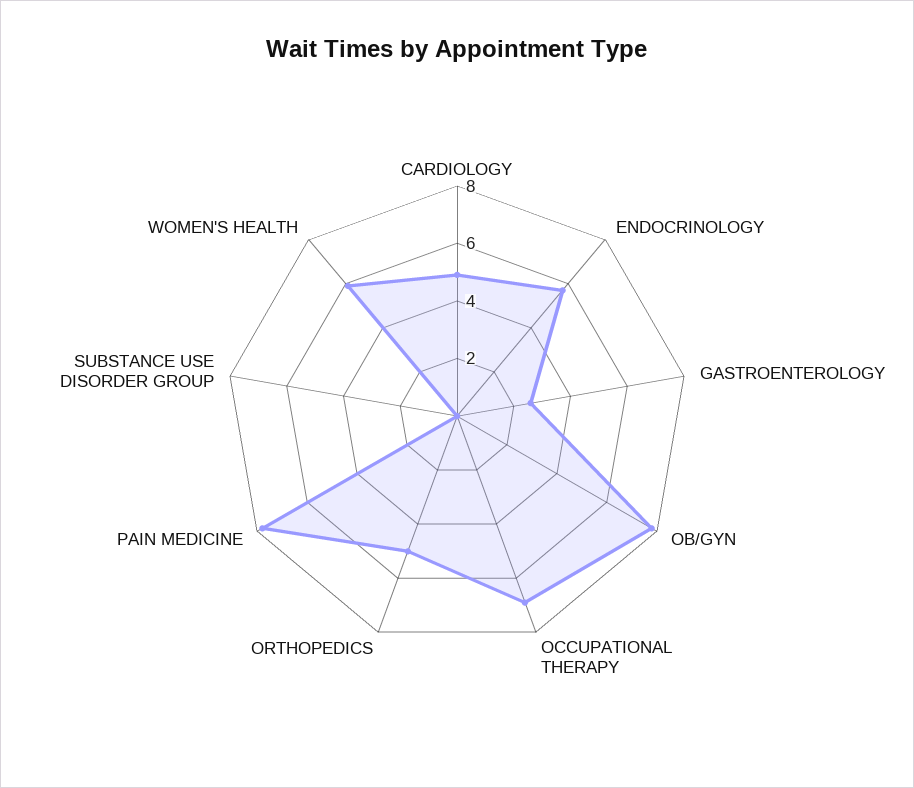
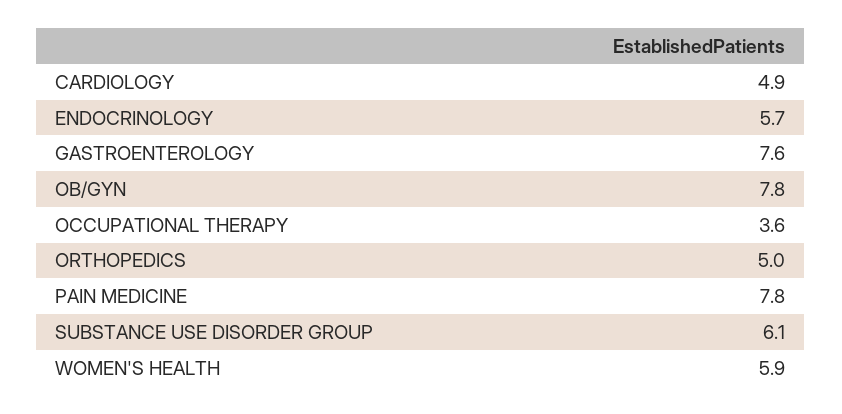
GASTROENTEROLOGY: 2.5 -> 7.6
OCCUPATIONAL THERAPY: 7 -> 3.6
SUBSTANCE USE DISORDER GROUP: 0 -> 6.1

